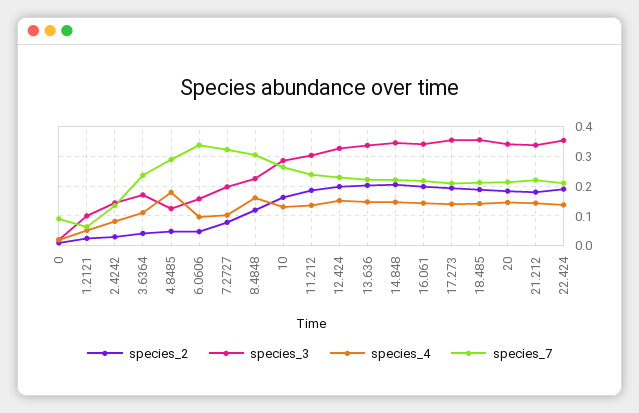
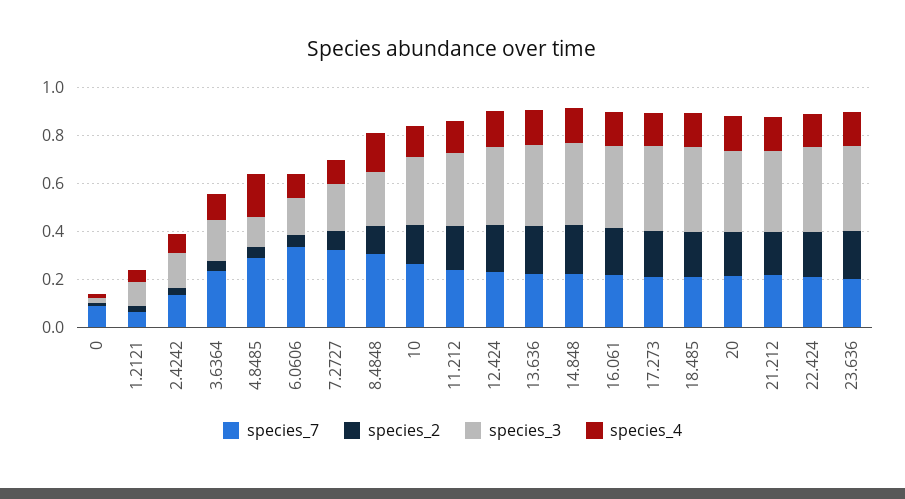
species_7, 23.636: none -> 0.2
species_2, 23.636: none -> 0.2
species_3, 23.636: none -> 0.35
species_4, 23.636: none -> 0.15

